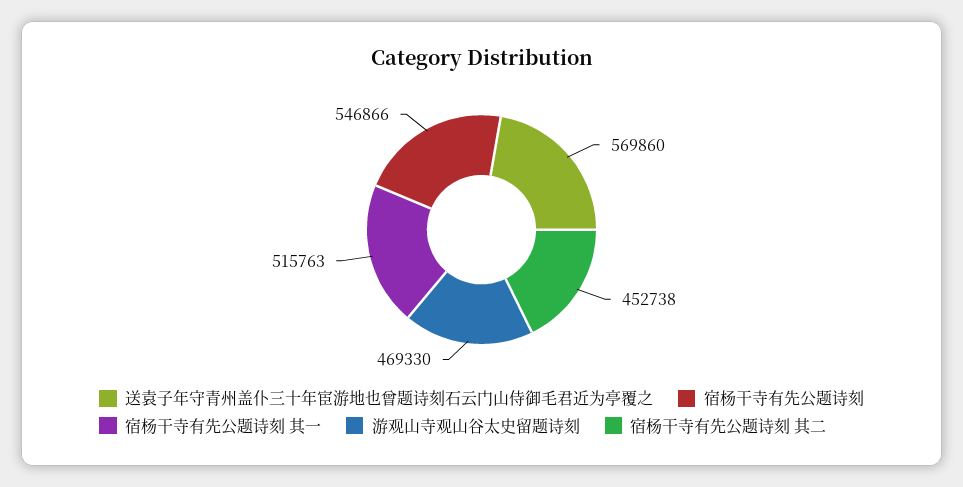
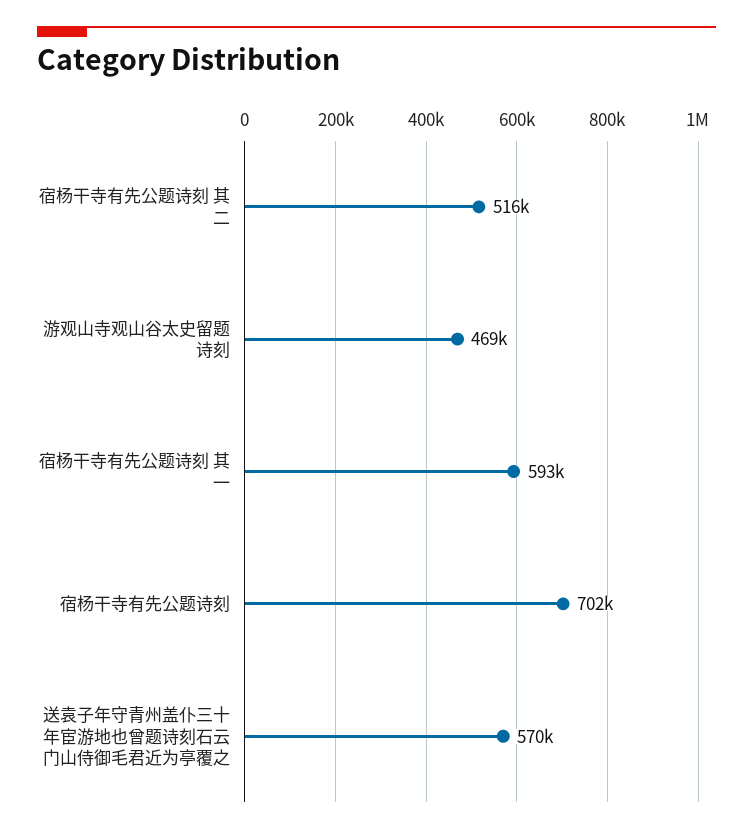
宿杨干寺有先公题诗刻: 546866 -> 702000
宿杨干寺有先公题诗刻 其一: 515763 -> 593000
宿杨干寺有先公题诗刻 其二: 452738 -> 516000

